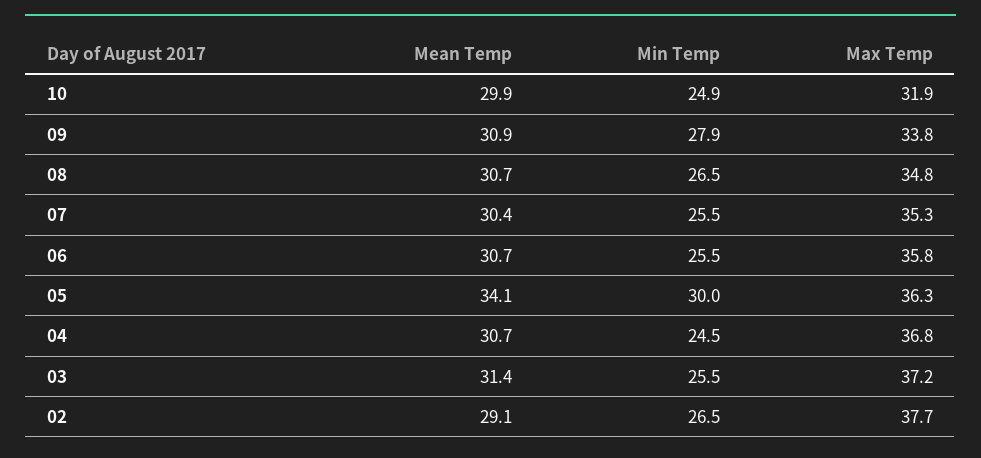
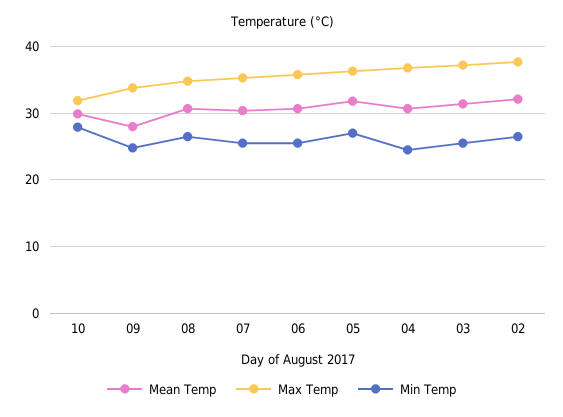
Min Temp, 10: 24.9 -> 28
Mean Temp, 09: 30.9 -> 28
Min Temp, 09: 27.9 -> 25
Mean Temp, 05: 34.1 -> 32
Min Temp, 05: 30 -> 27
Mean Temp, 02: 29.1 -> 32

